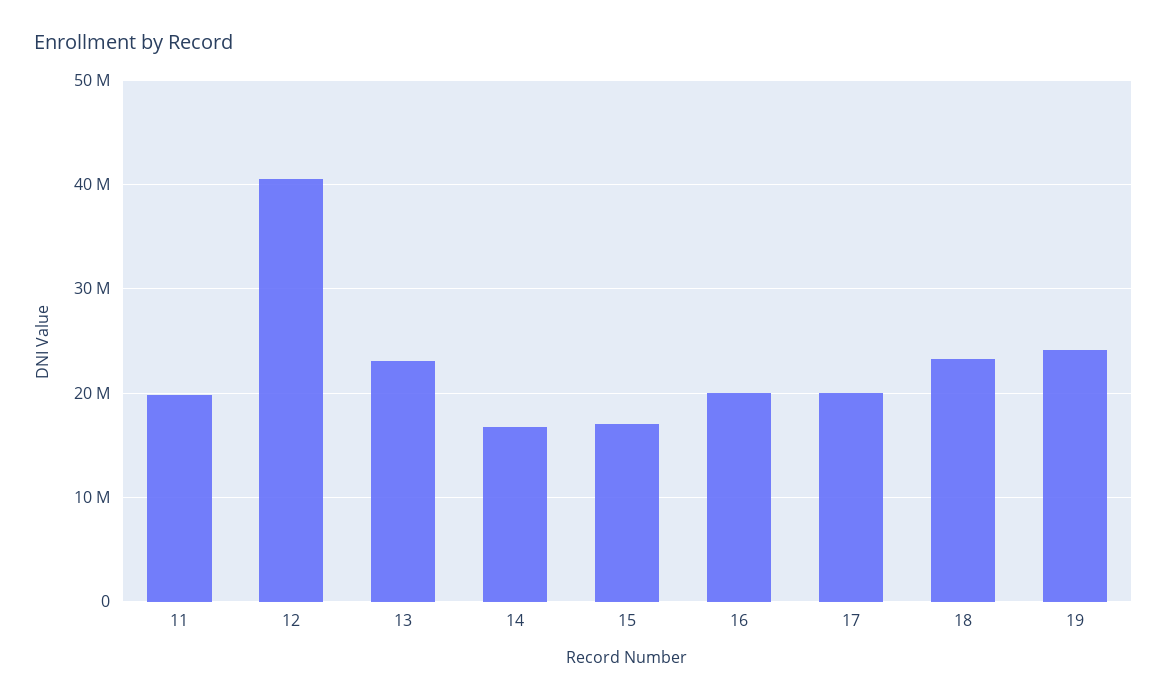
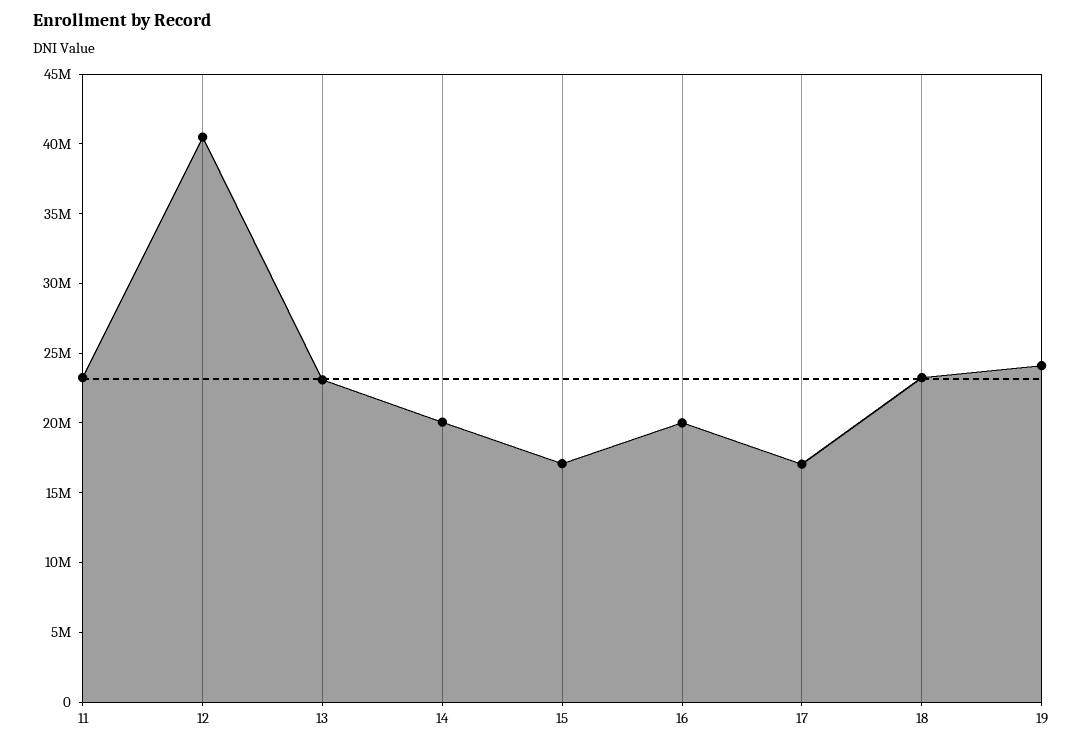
11: 20000000 -> 23000000
14: 17000000 -> 20000000
17: 20000000 -> 17000000

